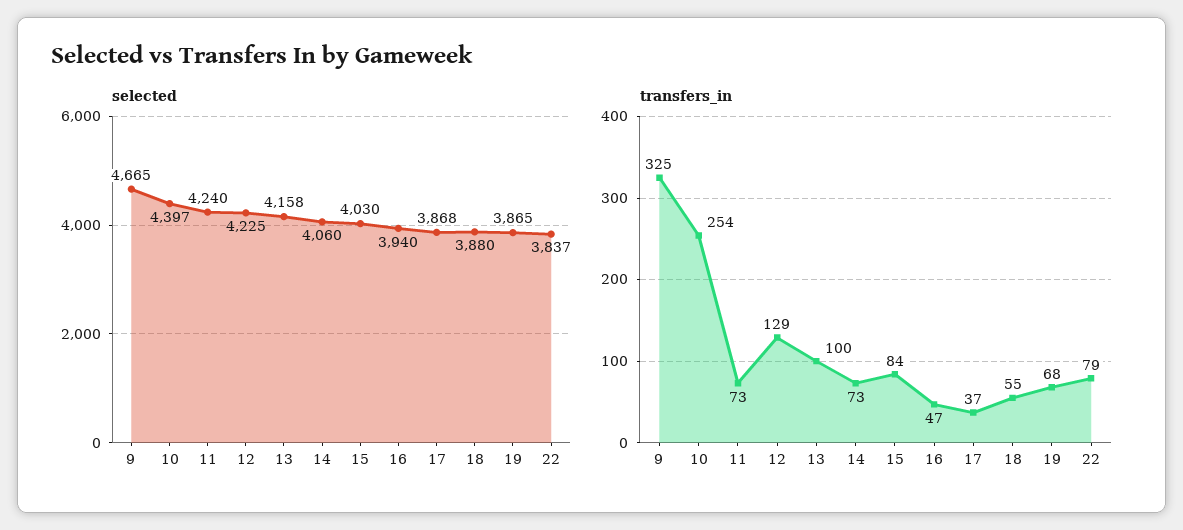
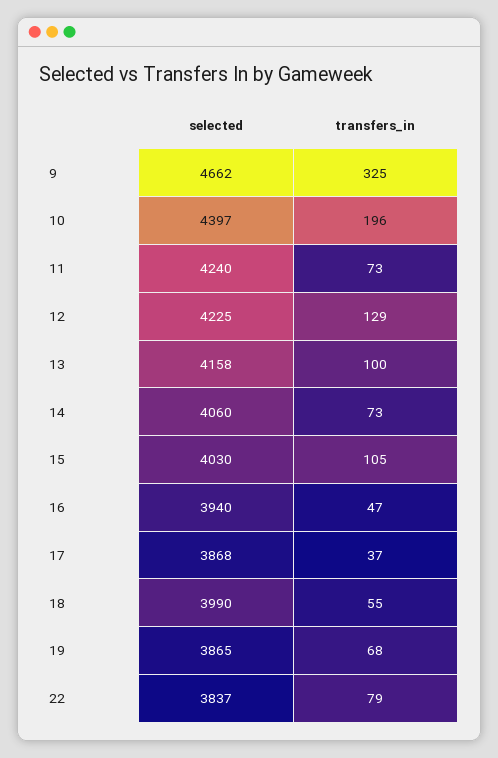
selected, 9: 4665 -> 4662
selected, 18: 3880 -> 3990
transfers_in, 10: 254 -> 196
transfers_in, 15: 84 -> 105

